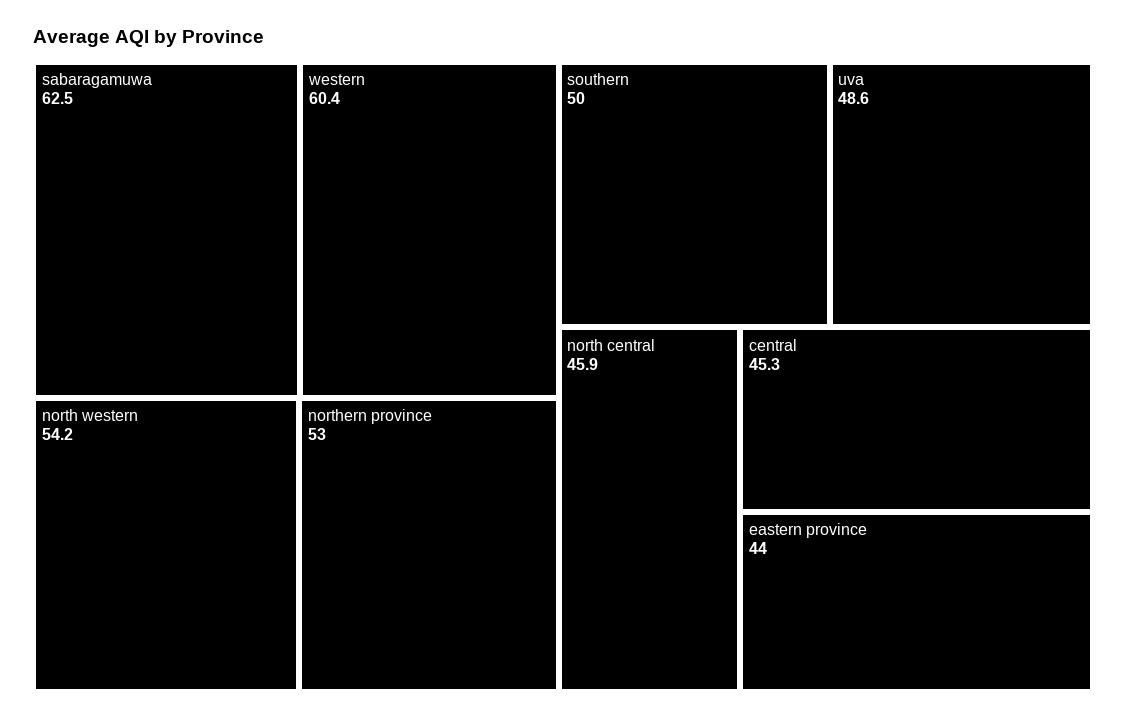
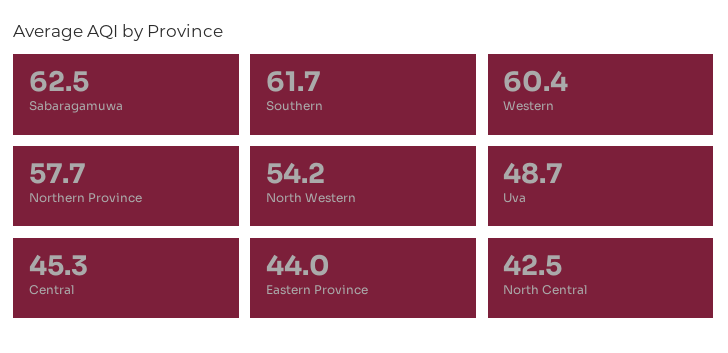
northern province: 53 -> 57.7
southern: 50 -> 61.7
uva: 48.6 -> 48.7
north central: 45.9 -> 42.5

